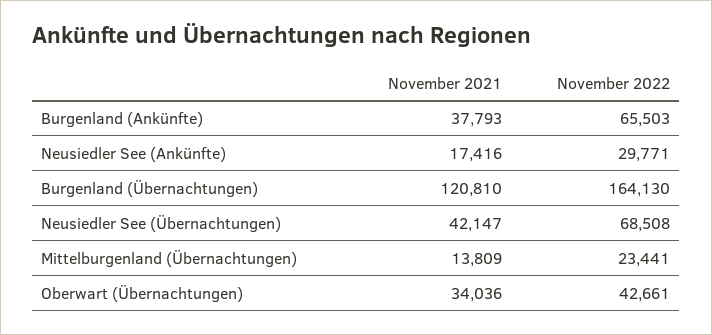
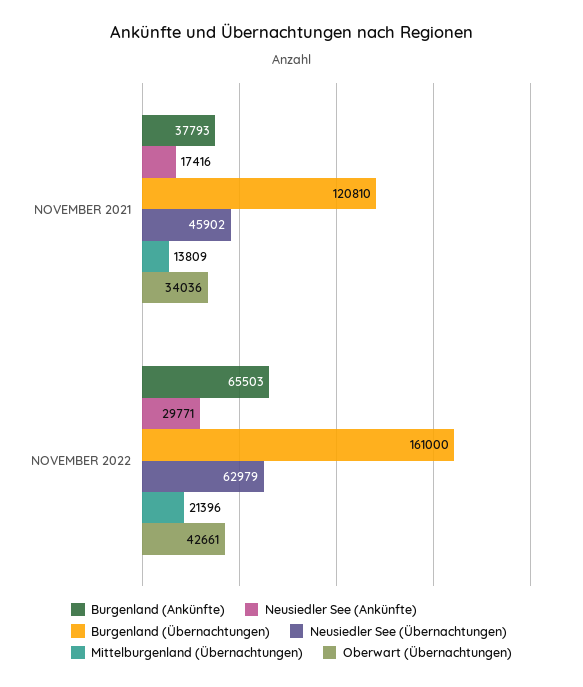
Burgenland (Übernachtungen), November 2022: 164130 -> 161000
Neusiedler See (Übernachtungen), November 2021: 42147 -> 45902
Neusiedler See (Übernachtungen), November 2022: 68508 -> 62979
Mittelburgenland (Übernachtungen), November 2022: 23441 -> 21396

